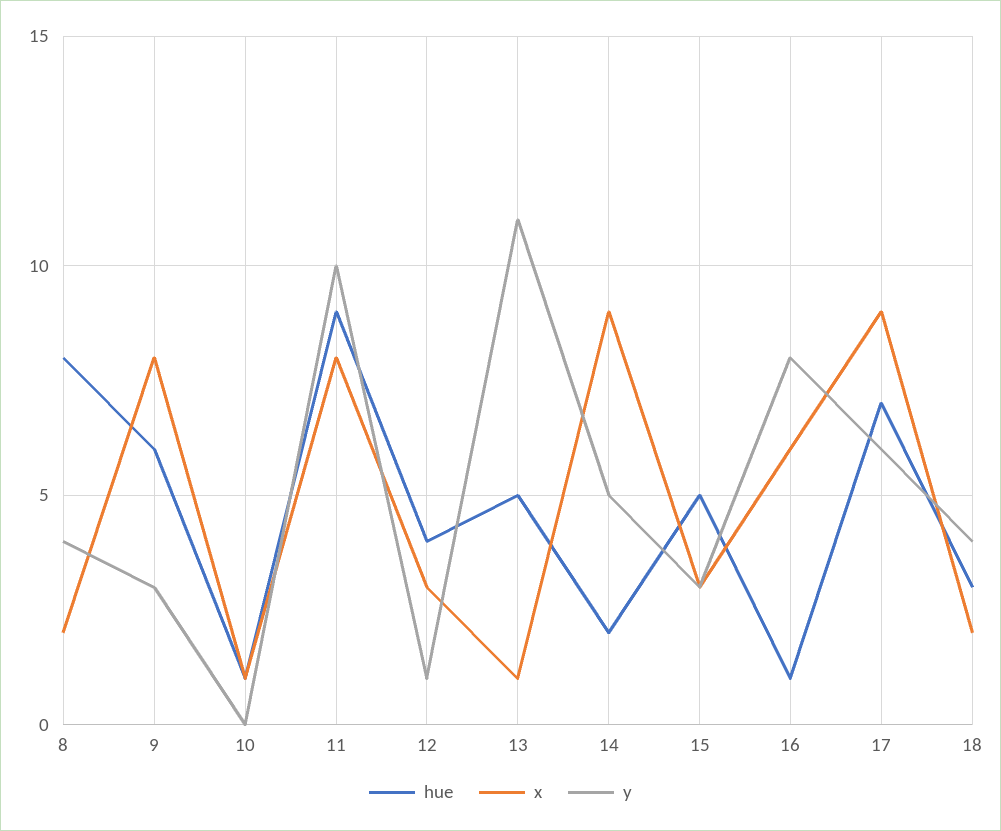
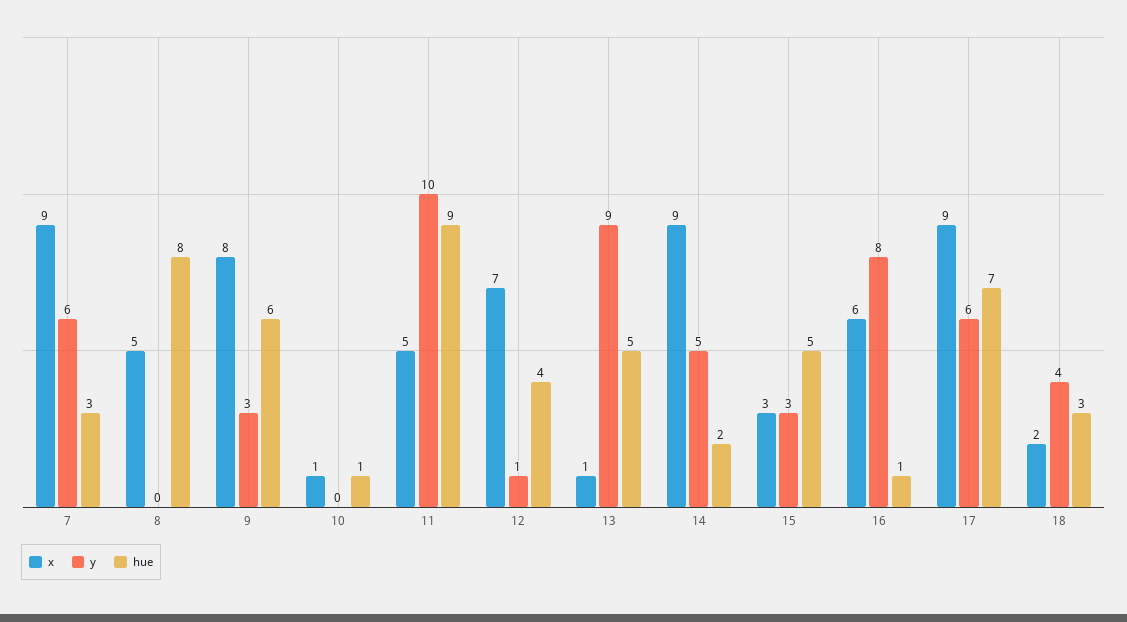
x, 8: 2 -> 5
y, 8: 4 -> 0
x, 11: 8 -> 5
x, 12: 3 -> 7
y, 13: 11 -> 9
x, 7: none -> 9
y, 7: none -> 6
hue, 7: none -> 3

